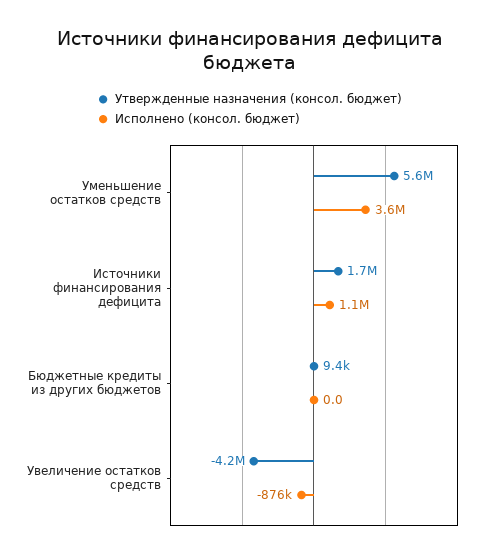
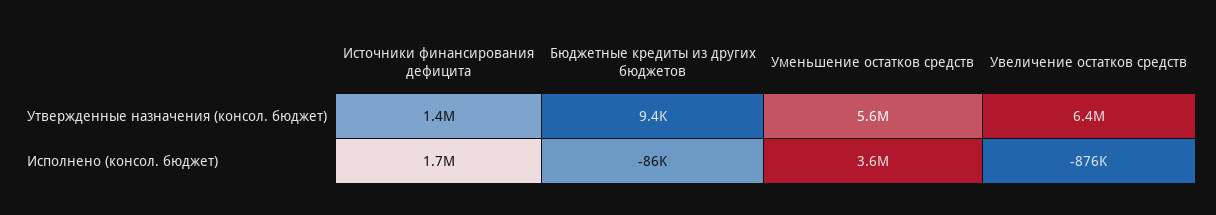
Утвержденные назначения (консол. бюджет), Источники финансирования дефицита: 1700000 -> 1400000
Исполнено (консол. бюджет), Источники финансирования дефицита: 1100000 -> 1700000
Исполнено (консол. бюджет), Бюджетные кредиты из других бюджетов: 0 -> -86000
Утвержденные назначения (консол. бюджет), Увеличение остатков средств: -4200000 -> 6400000

